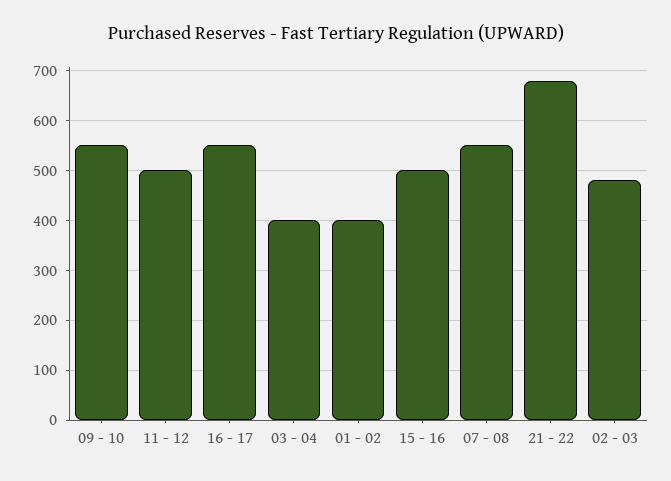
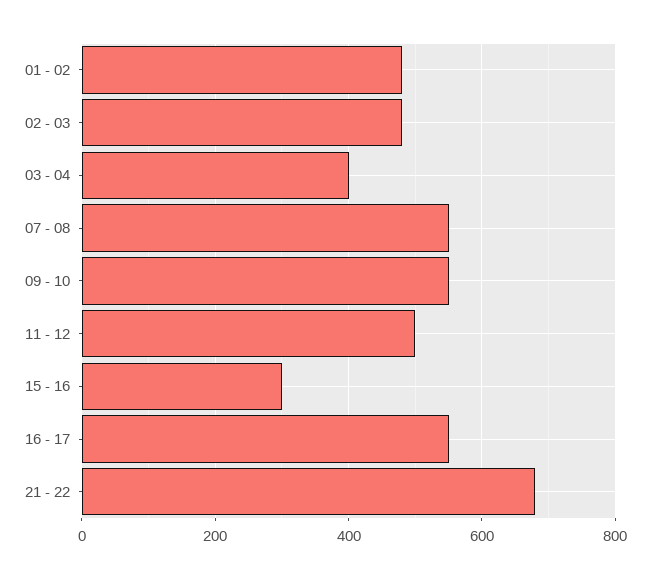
01 - 02: 400 -> 480
15 - 16: 500 -> 300

